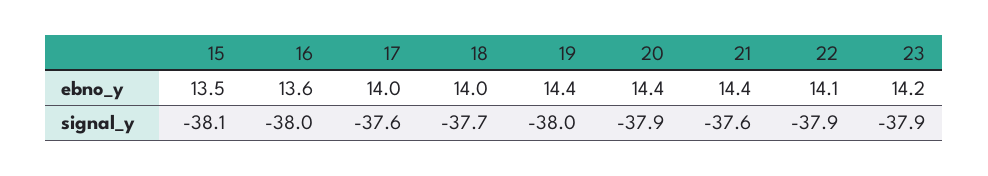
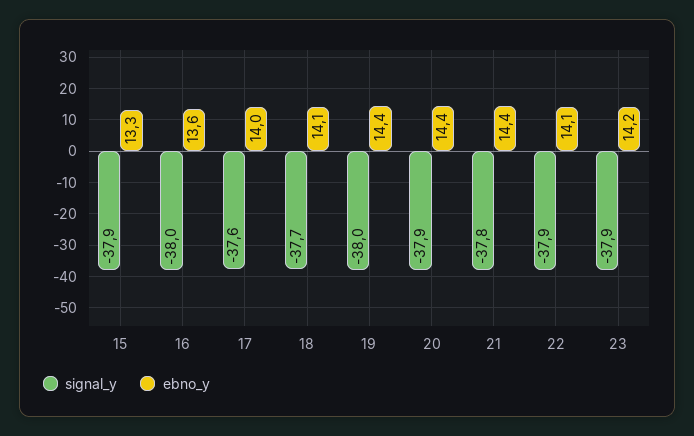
ebno_y, 15: 13.5 -> 13.3
ebno_y, 18: 14 -> 14.1
signal_y, 15: -38.1 -> -37.9
signal_y, 21: -37.6 -> -37.8

